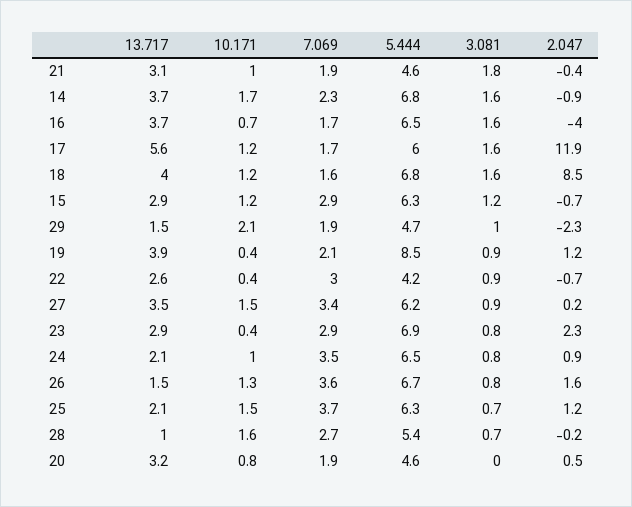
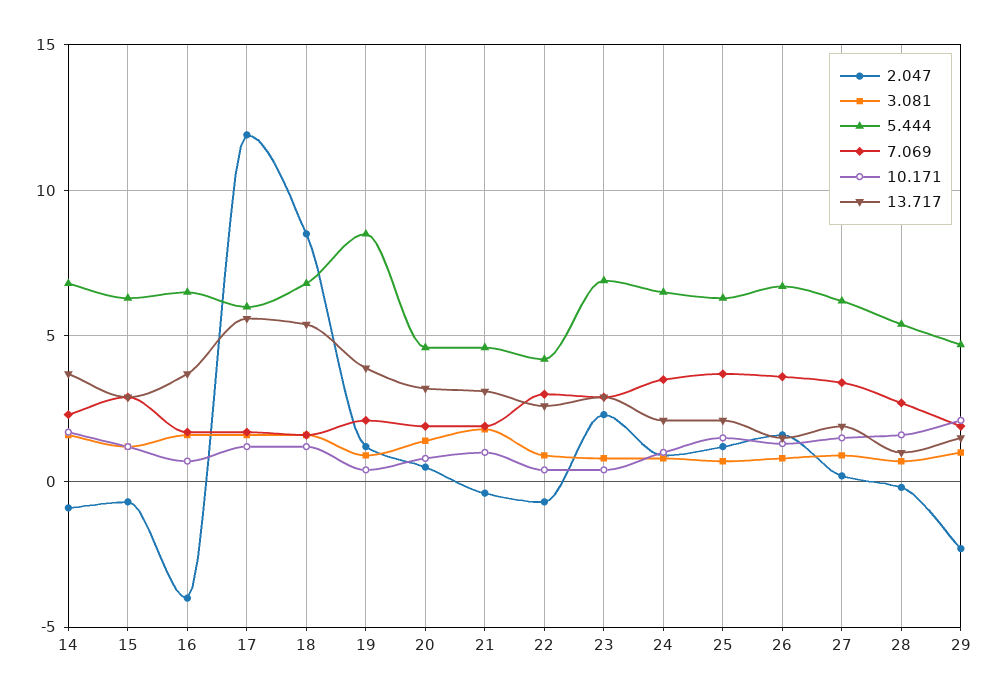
13.717, 18: 4 -> 5.5
13.717, 27: 3.5 -> 2
3.081, 20: 0 -> 1.5

